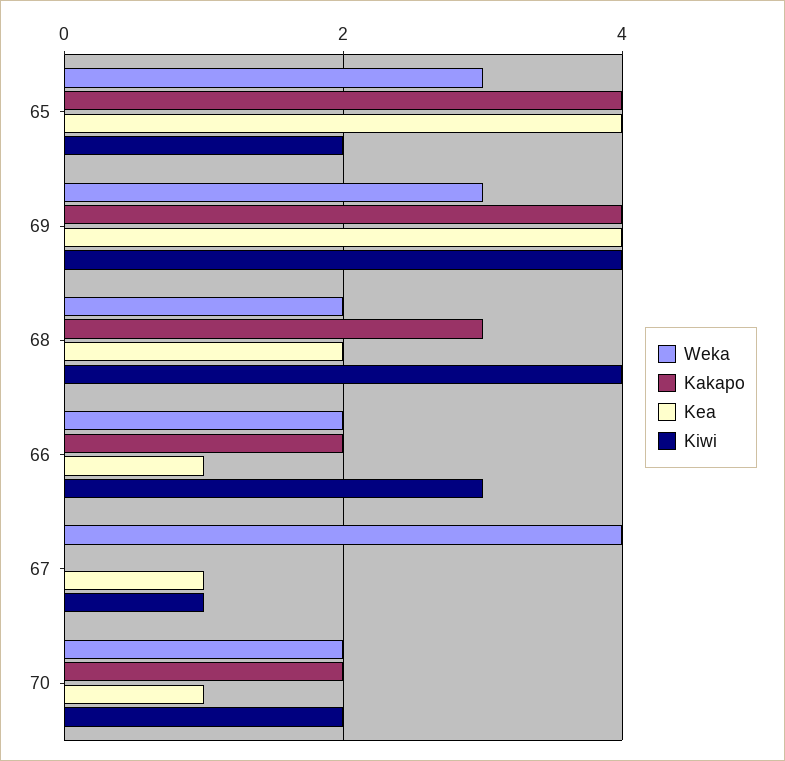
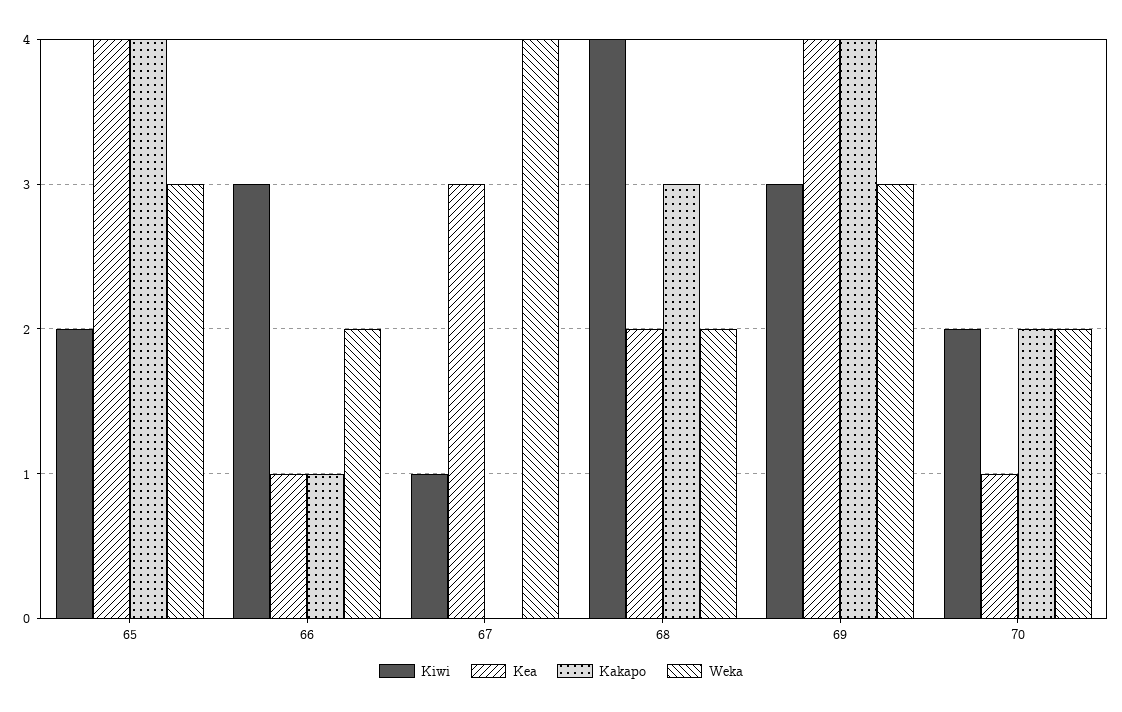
Kiwi, 69: 4 -> 3
Kakapo, 66: 2 -> 1
Kea, 67: 1 -> 3

